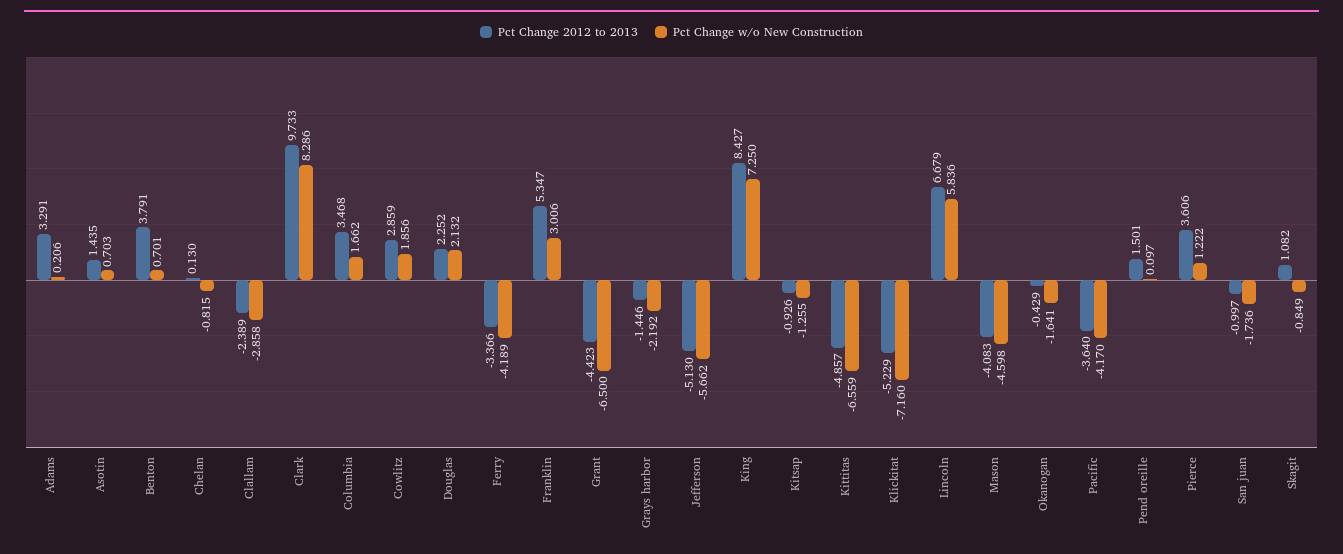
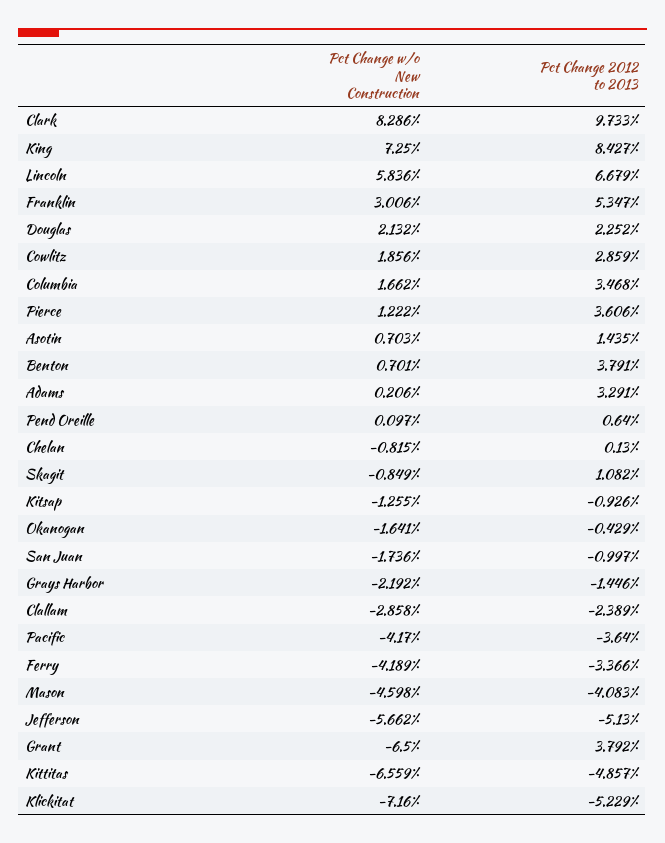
Pct Change 2012 to 2013, Grant: -4.423 -> 3.792
Pct Change 2012 to 2013, Pend oreille: 1.501 -> 0.64

